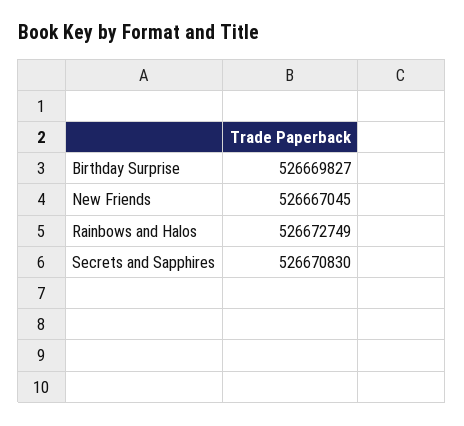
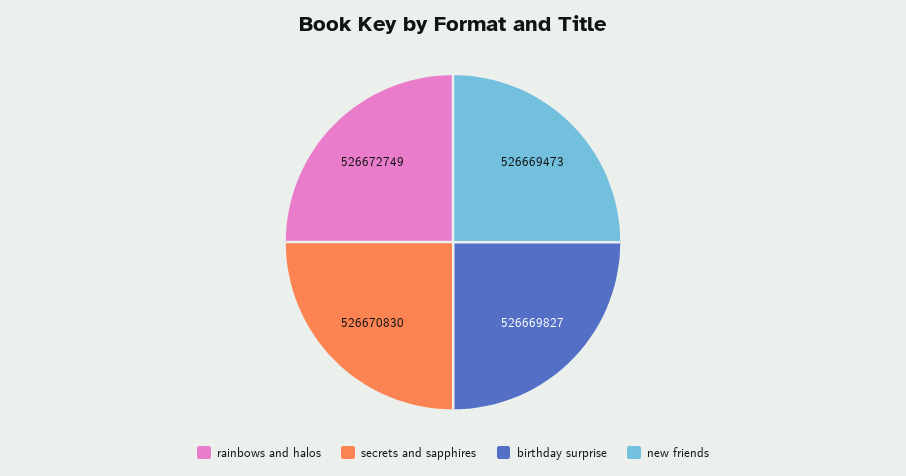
New Friends: 526667045 -> 526669473

